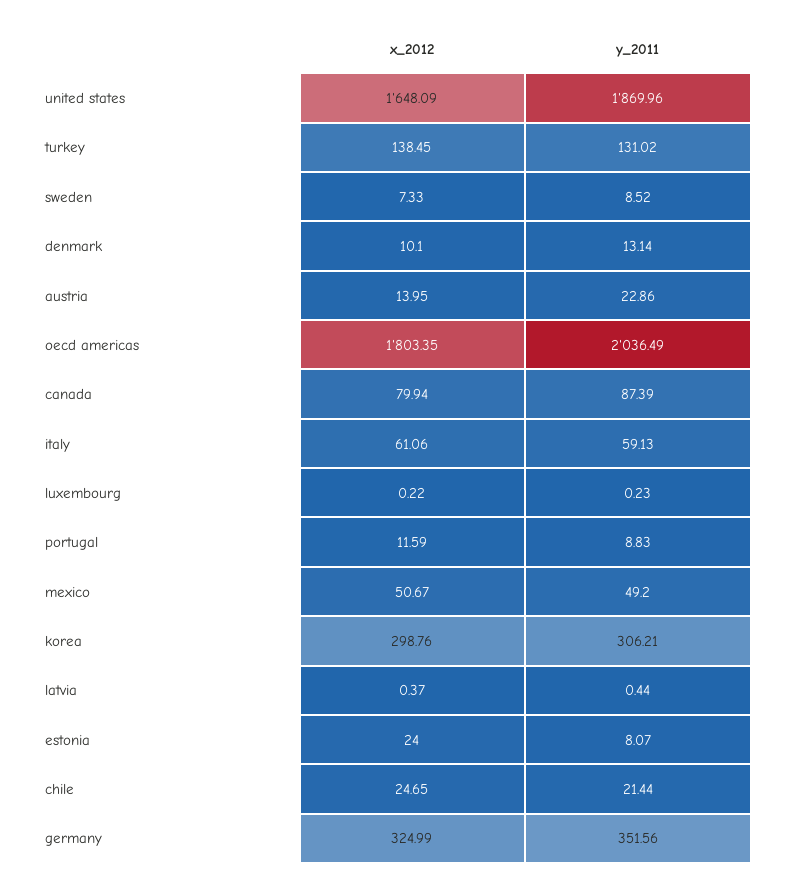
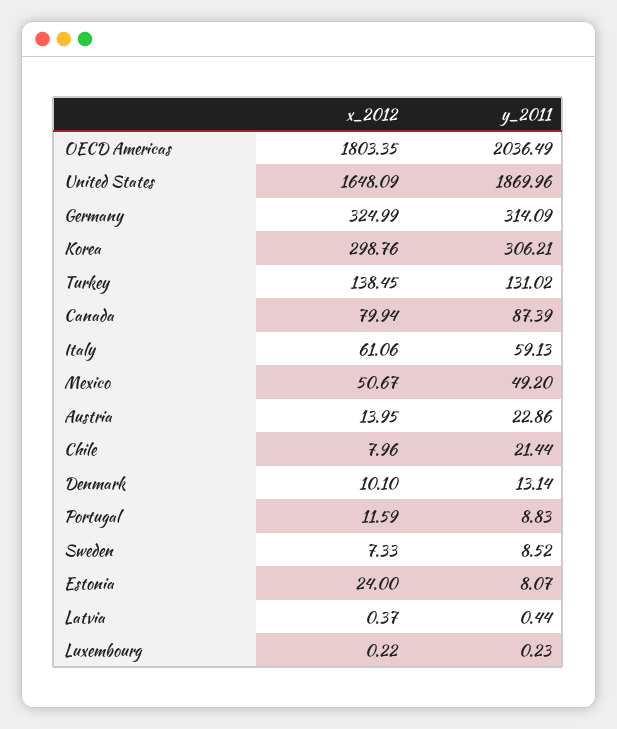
x_2012, chile: 24.65 -> 7.96
y_2011, germany: 351.56 -> 314.09

